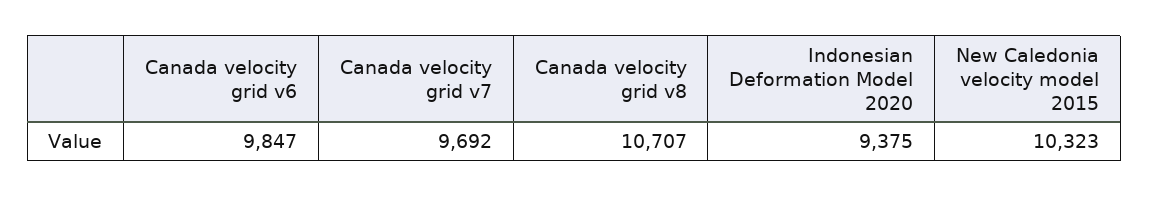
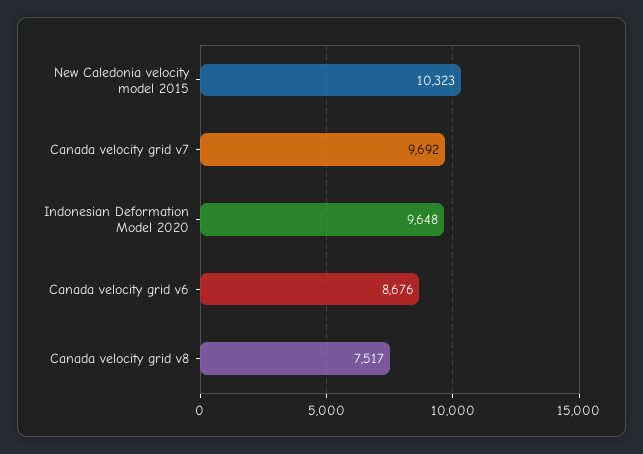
Canada velocity grid v6: 9847 -> 8676
Canada velocity grid v8: 10707 -> 7517
Indonesian Deformation Model 2020: 9375 -> 9648

